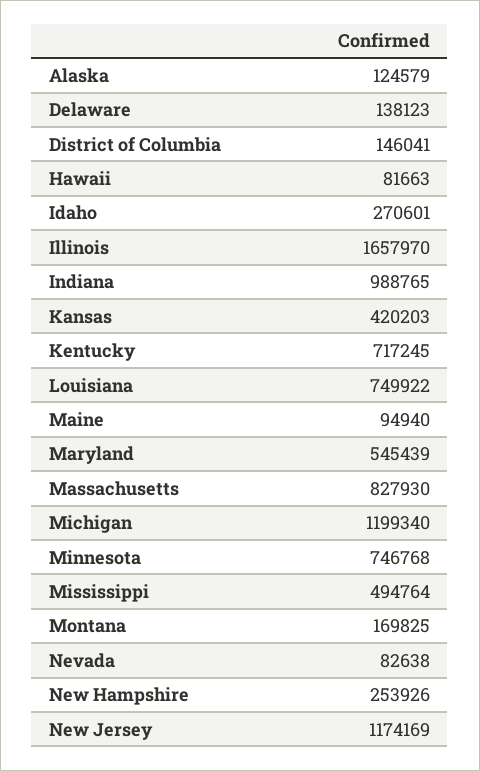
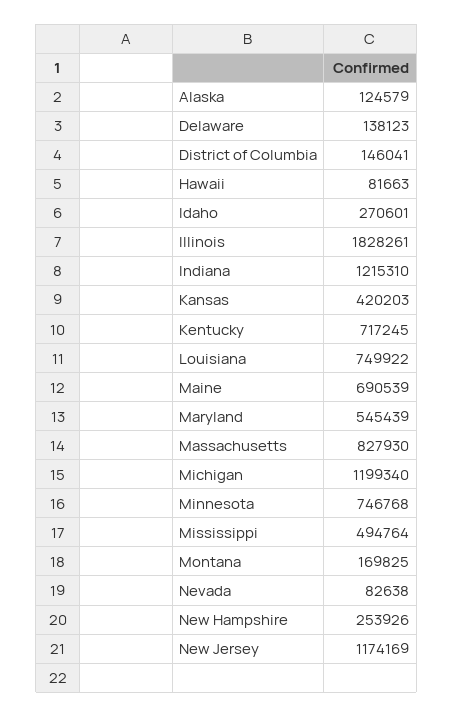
Illinois: 1657970 -> 1828261
Indiana: 988765 -> 1215310
Maine: 94940 -> 690539

